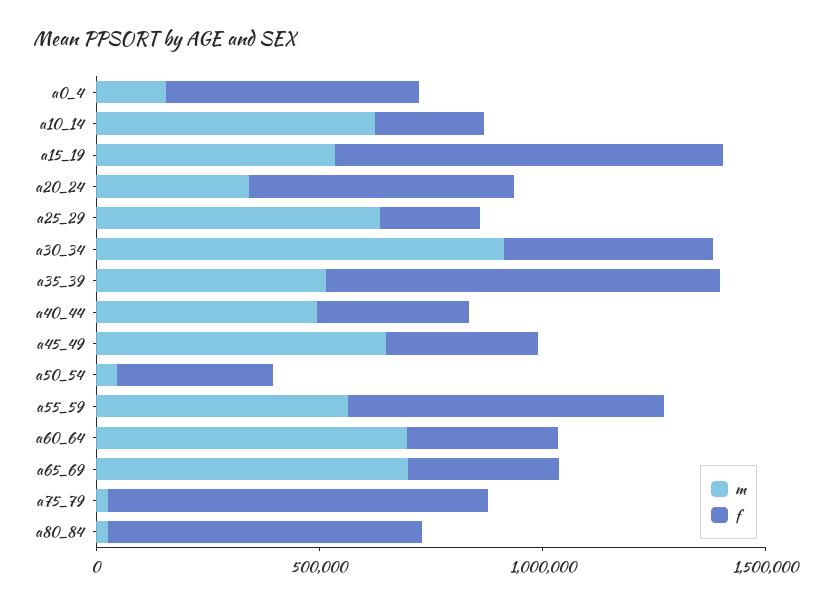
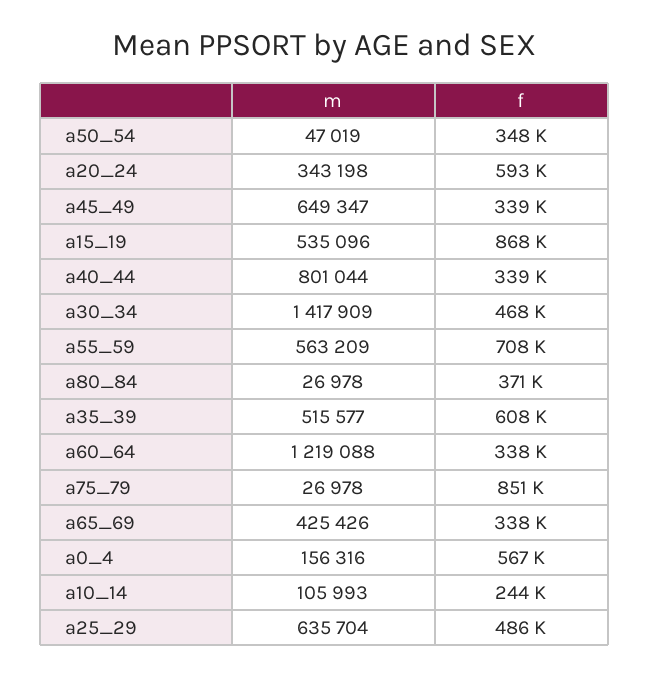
m, a10_14: 600000 -> 105993
f, a25_29: 200000 -> 486000
m, a30_34: 900000 -> 1417909
f, a35_39: 900000 -> 608000
m, a40_44: 500000 -> 801044
m, a60_64: 700000 -> 1219088
m, a65_69: 700000 -> 425426
f, a80_84: 700000 -> 371000

